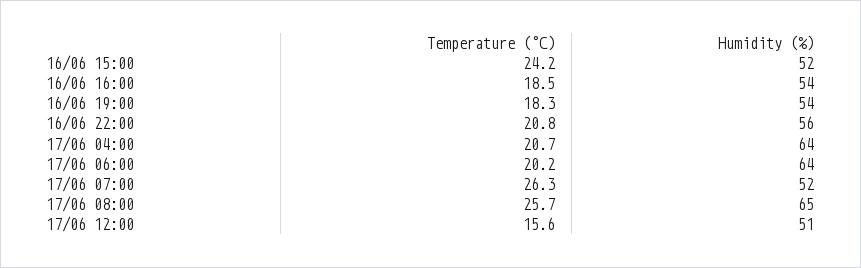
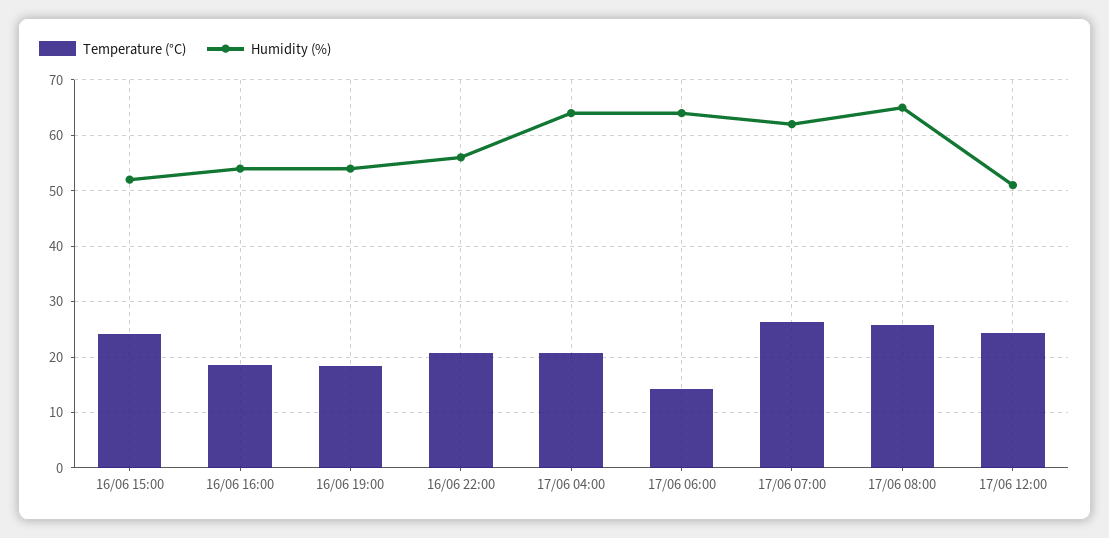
Temperature (°C), 17/06 06:00: 20.2 -> 14
Humidity (%), 17/06 07:00: 52 -> 62
Temperature (°C), 17/06 12:00: 15.6 -> 24

